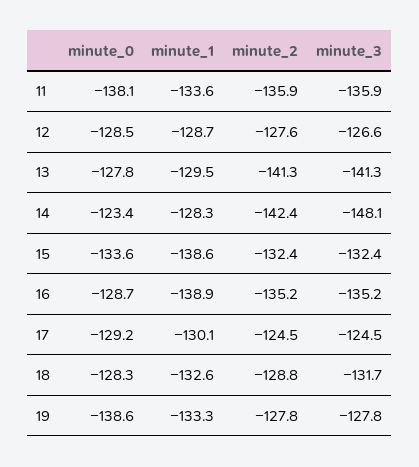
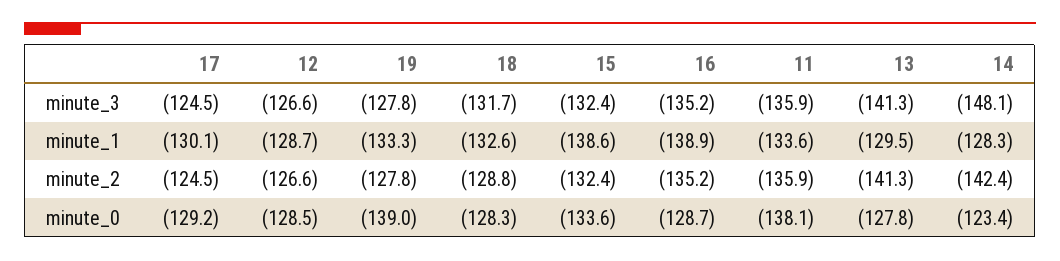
minute_2, 12: -127.6 -> -126.6
minute_0, 19: -138.6 -> -139

